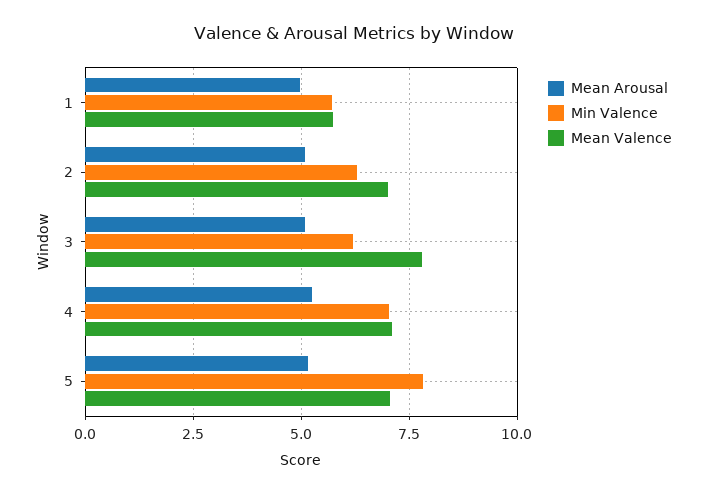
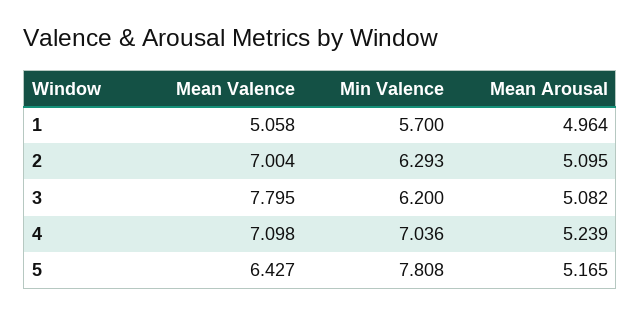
Mean Valence, 1: 5.75 -> 5.058
Mean Valence, 5: 7 -> 6.427

